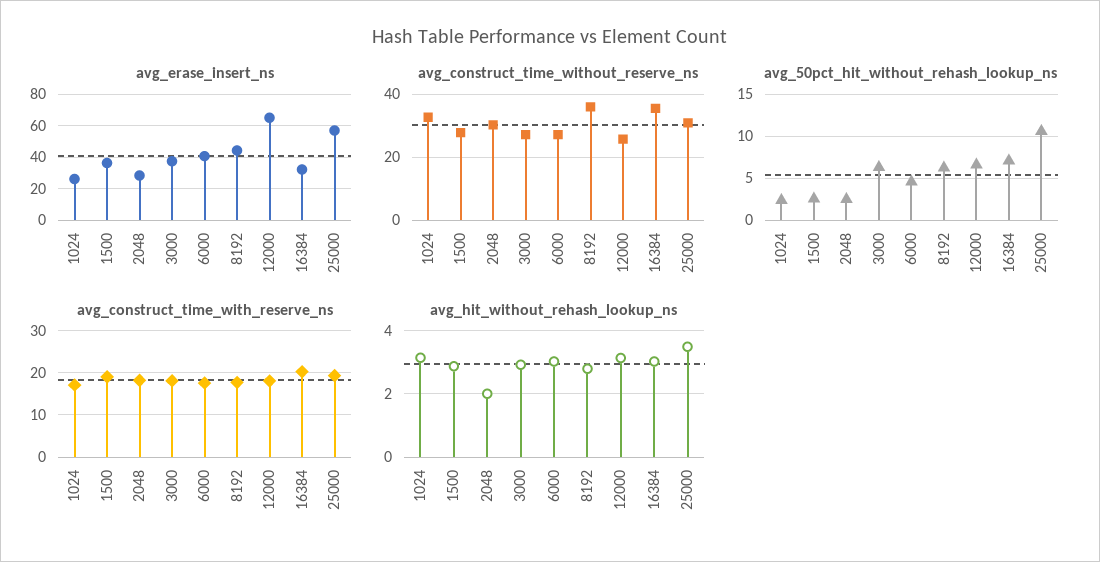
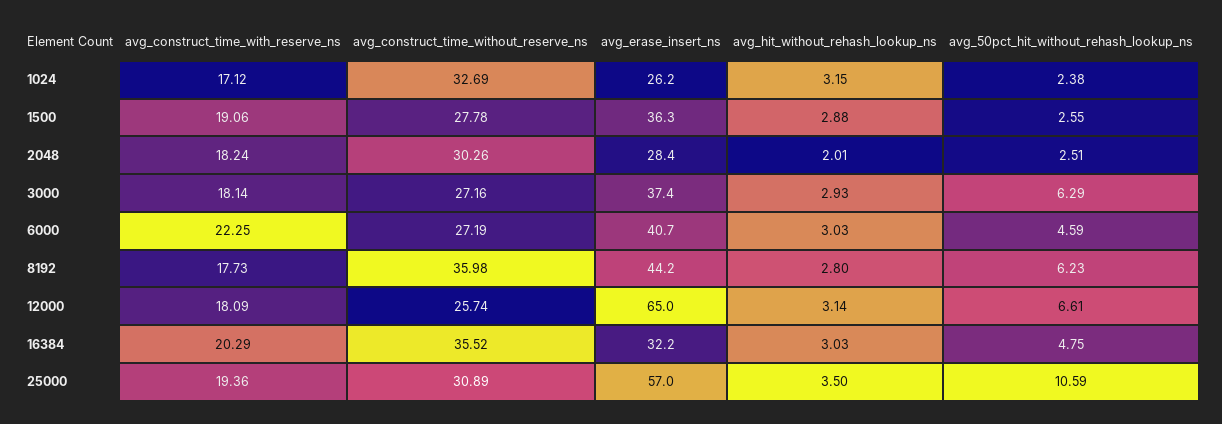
avg_50pct_hit_without_rehash_lookup_ns, 16384: 7 -> 4.75
avg_construct_time_with_reserve_ns, 6000: 18 -> 22.25

